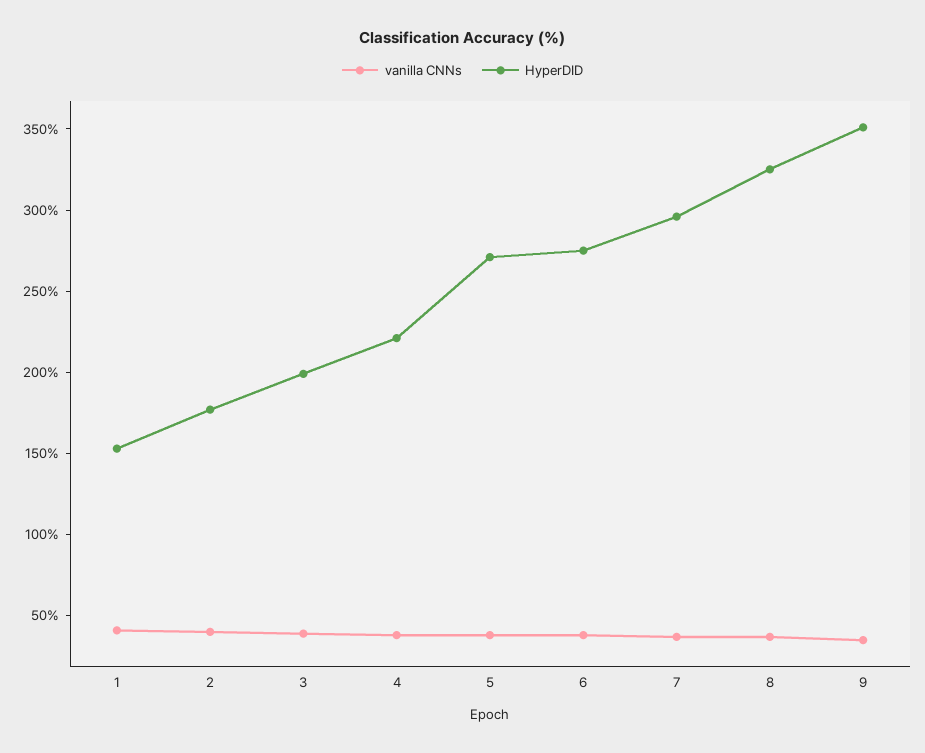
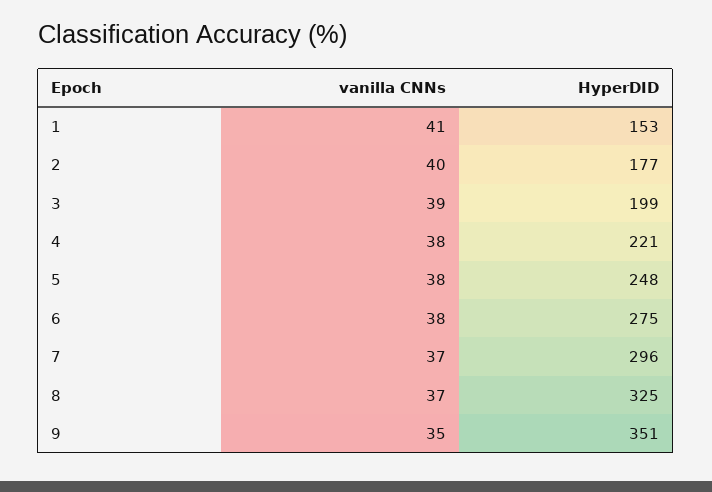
HyperDID, 5: 270 -> 248

